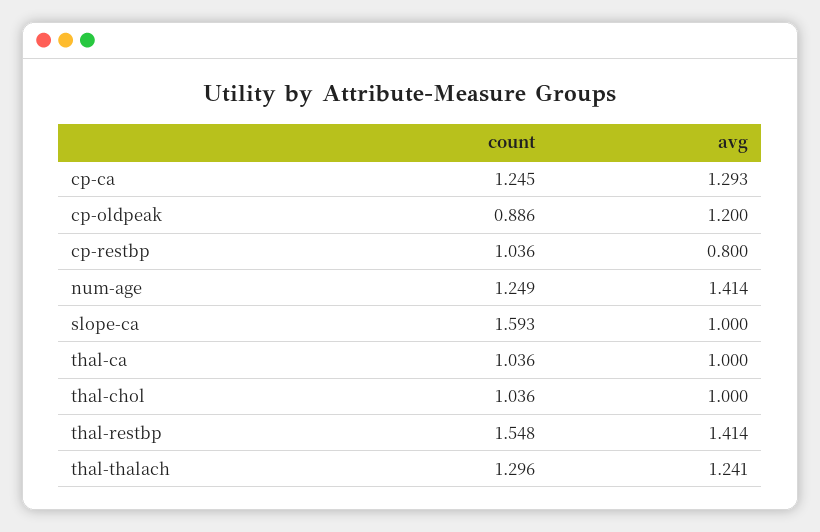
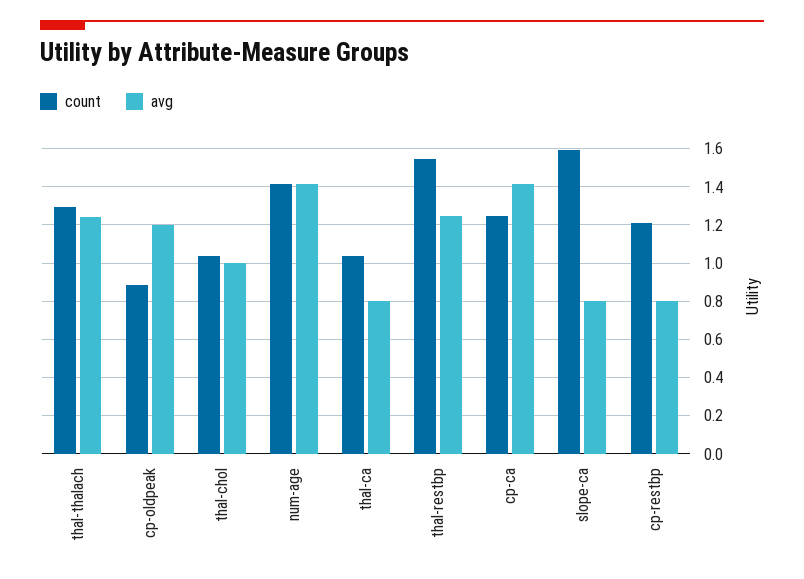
avg, cp-ca: 1.293 -> 1.4
count, cp-restbp: 1.036 -> 1.2
count, num-age: 1.249 -> 1.4
avg, slope-ca: 1 -> 0.8
avg, thal-ca: 1 -> 0.8
avg, thal-restbp: 1.414 -> 1.25

